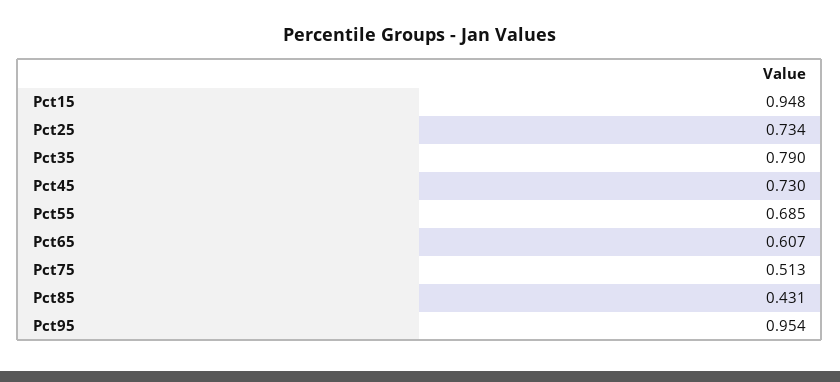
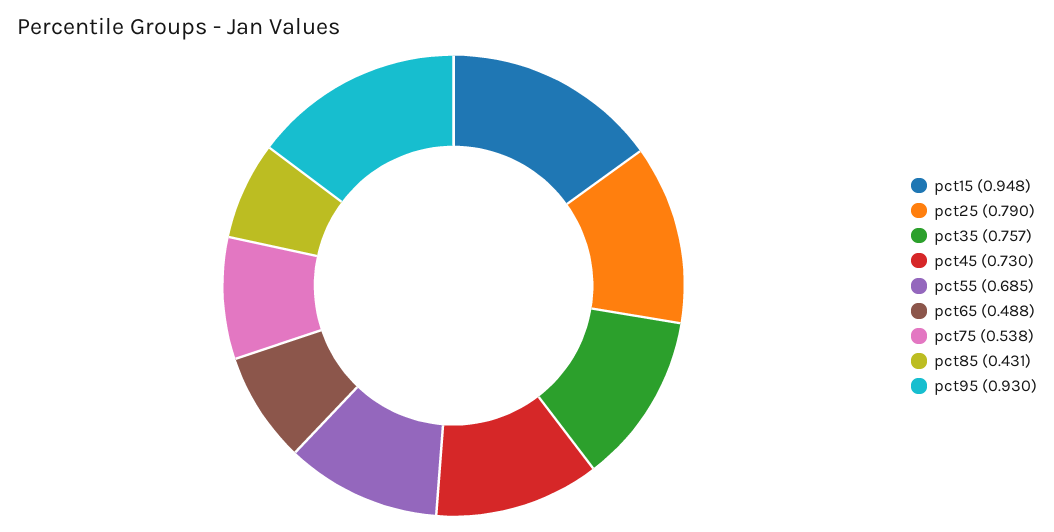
Pct25: 0.734 -> 0.79
Pct35: 0.79 -> 0.757
Pct65: 0.607 -> 0.488
Pct75: 0.513 -> 0.538
Pct95: 0.954 -> 0.93

